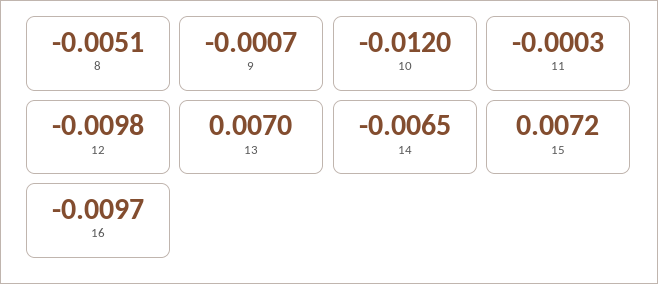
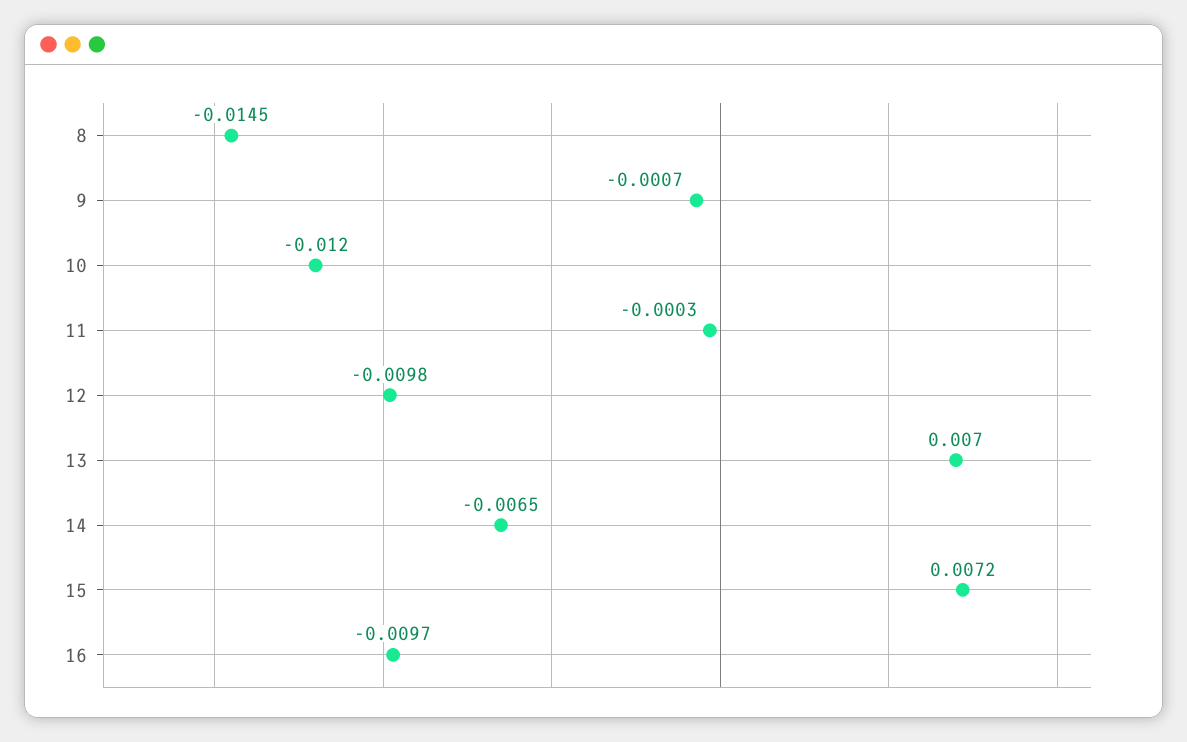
8: -0.0051 -> -0.0145

